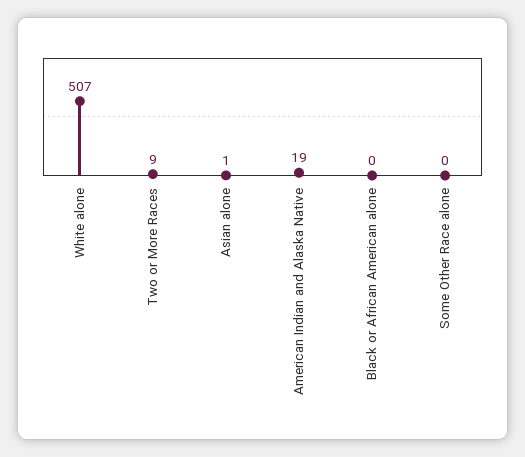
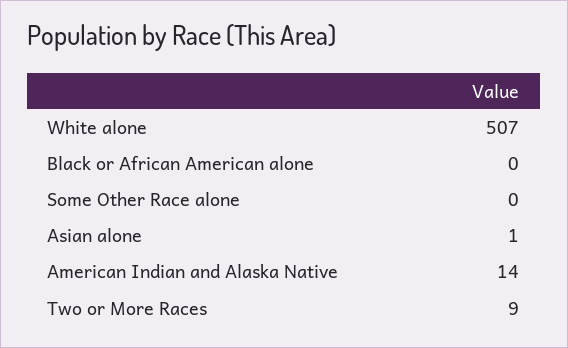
American Indian and Alaska Native: 19 -> 14

